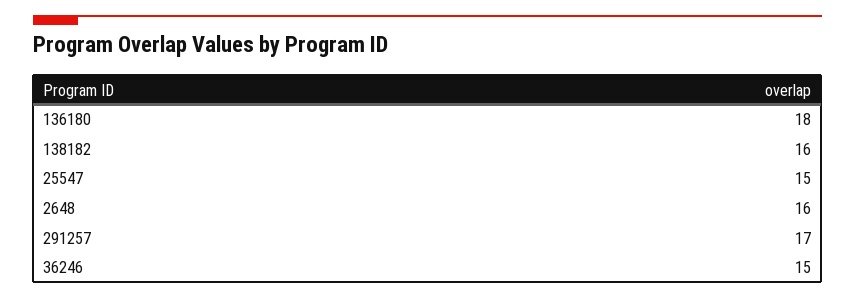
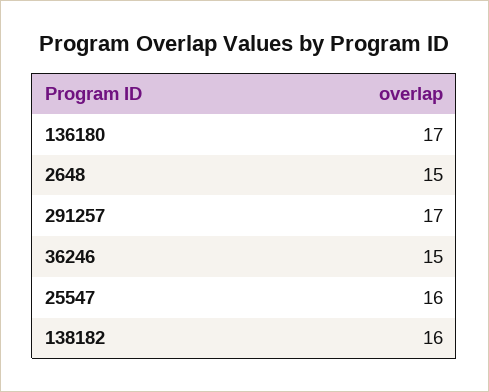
136180: 18 -> 17
25547: 15 -> 16
2648: 16 -> 15

